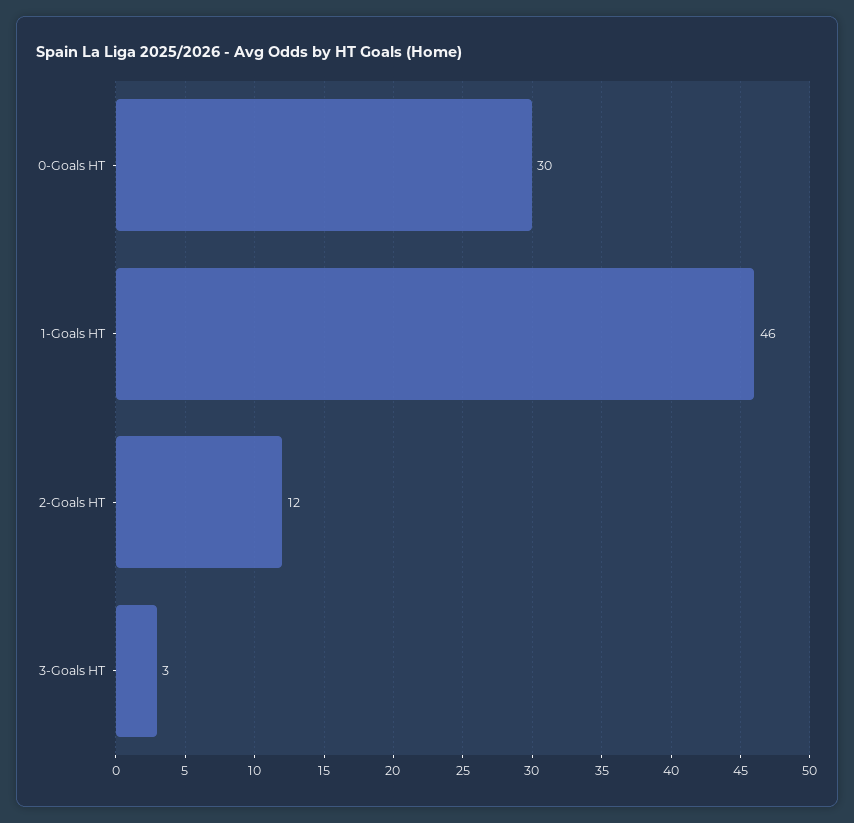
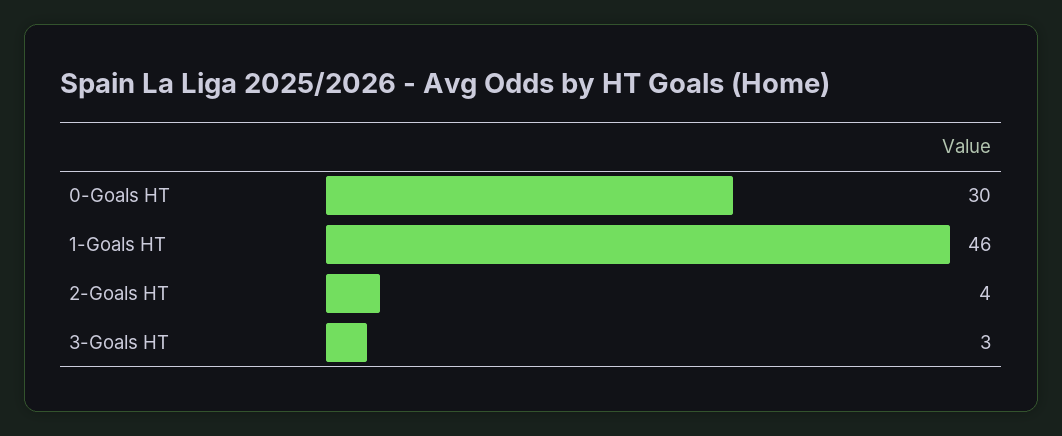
2-Goals HT: 12 -> 4

